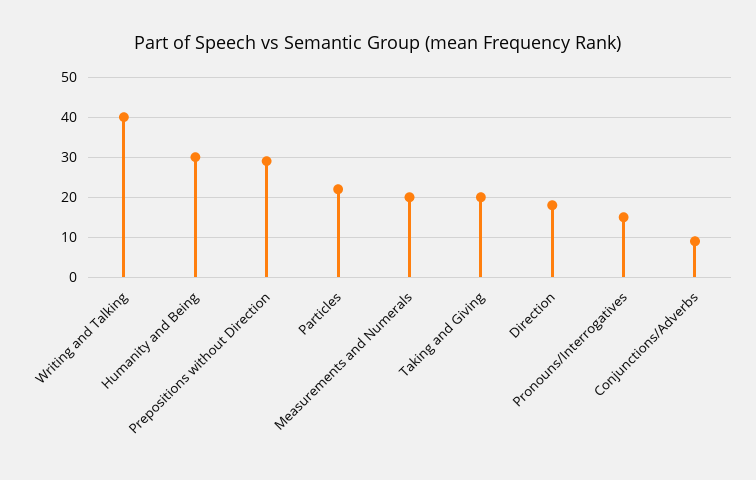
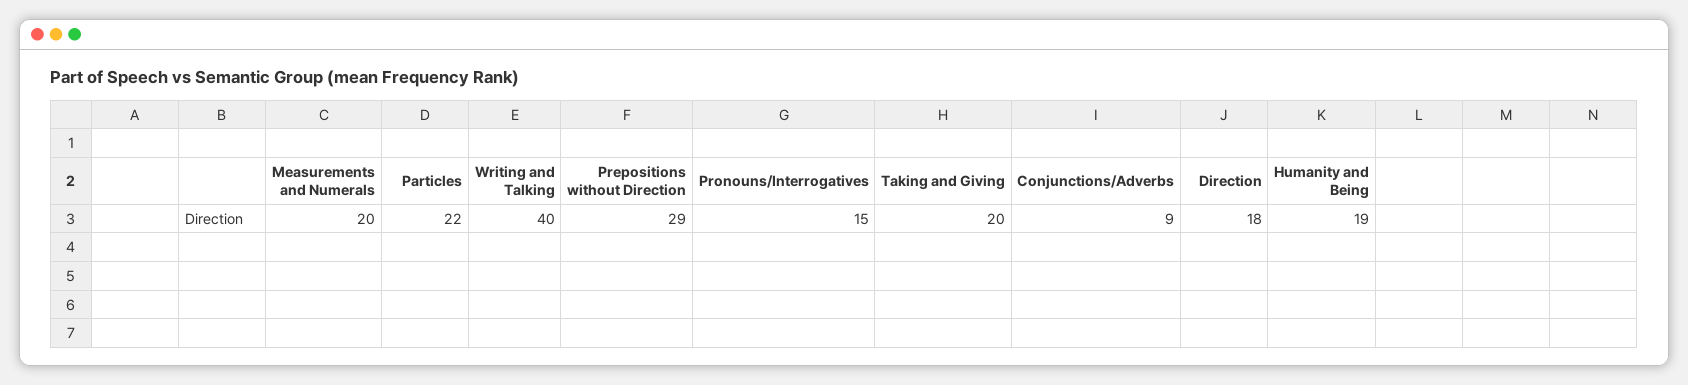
Humanity and Being: 30 -> 19

